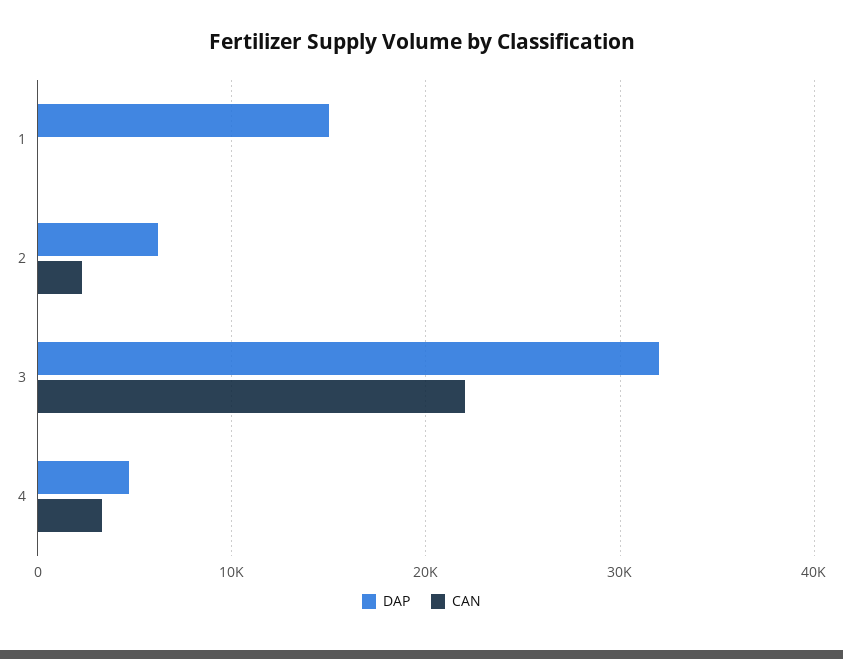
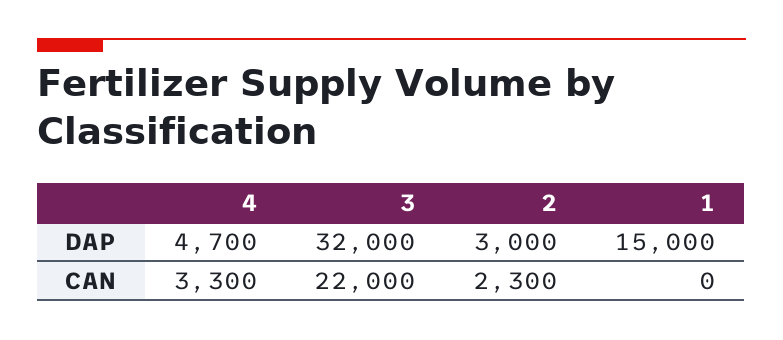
DAP, 2: 6000 -> 3000

